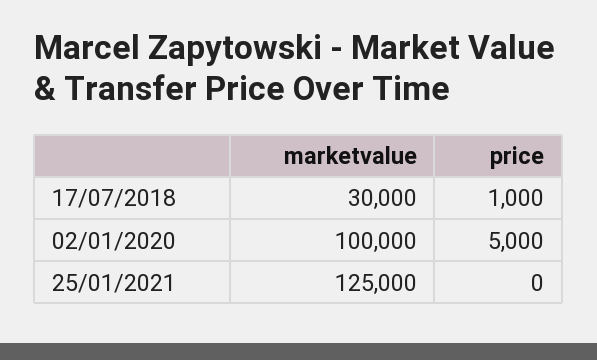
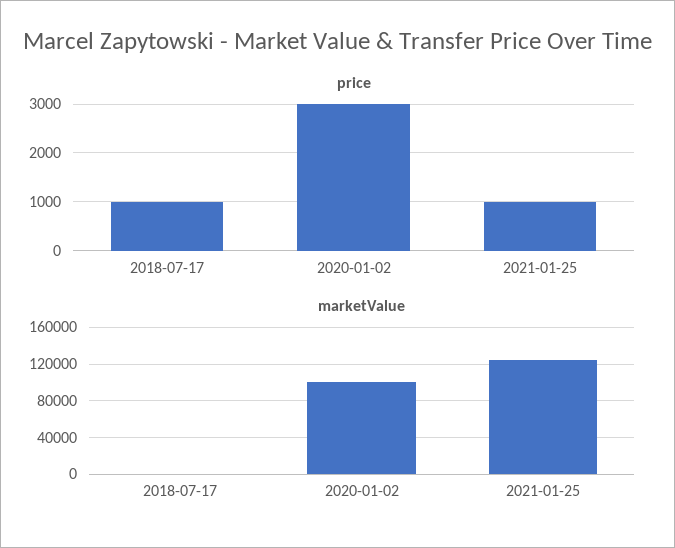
marketvalue, 17/07/2018: 30000 -> 0
price, 02/01/2020: 5000 -> 3000
price, 25/01/2021: 0 -> 1000

